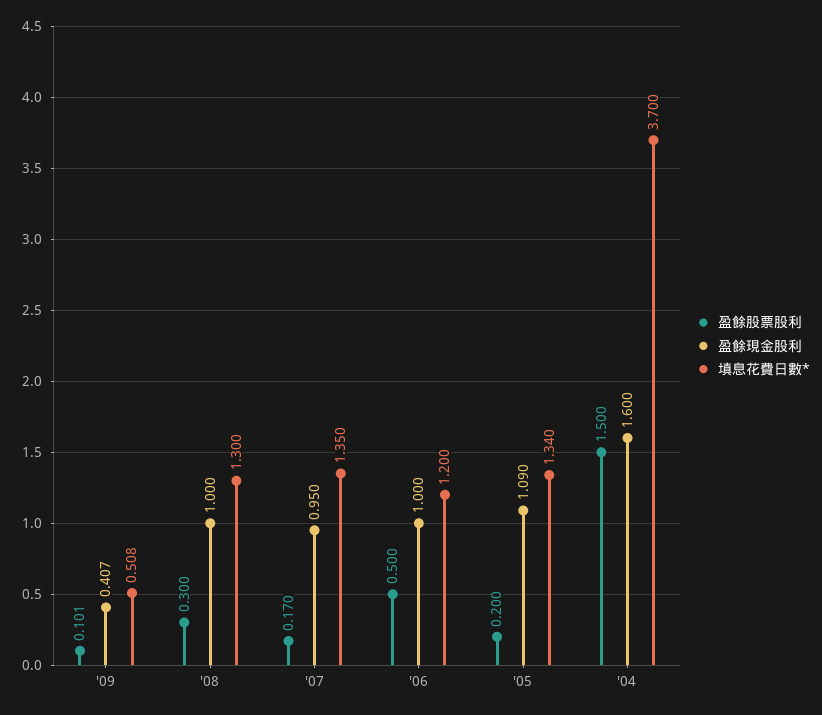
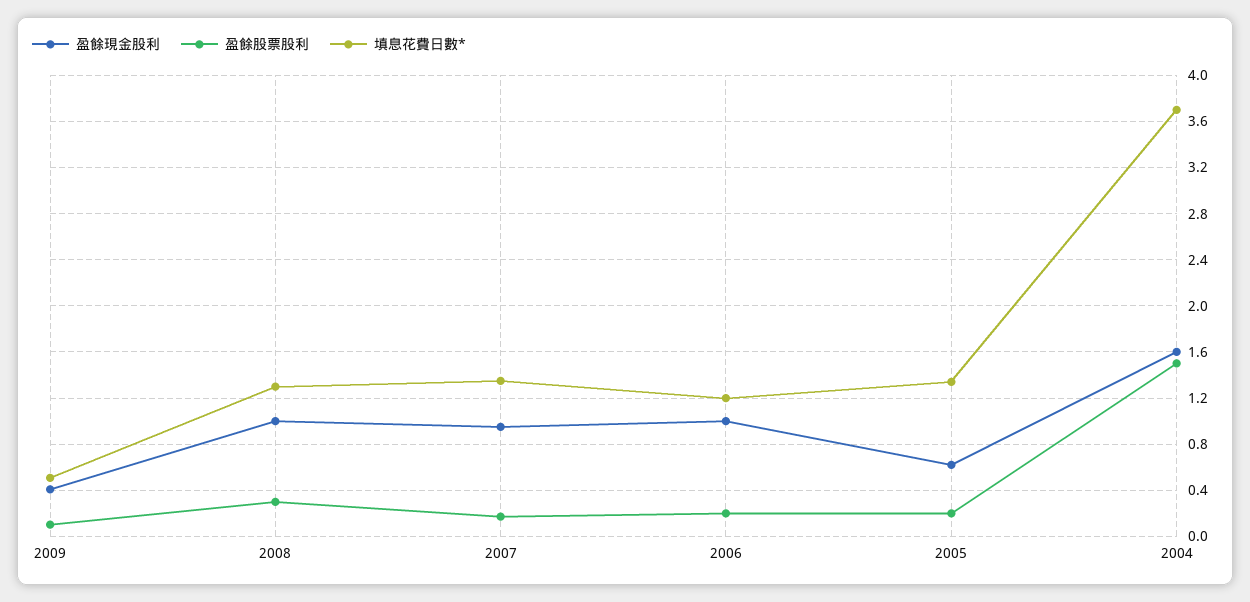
盈餘股票股利, '06: 0.5 -> 0.2
盈餘現金股利, '05: 1.09 -> 0.6

